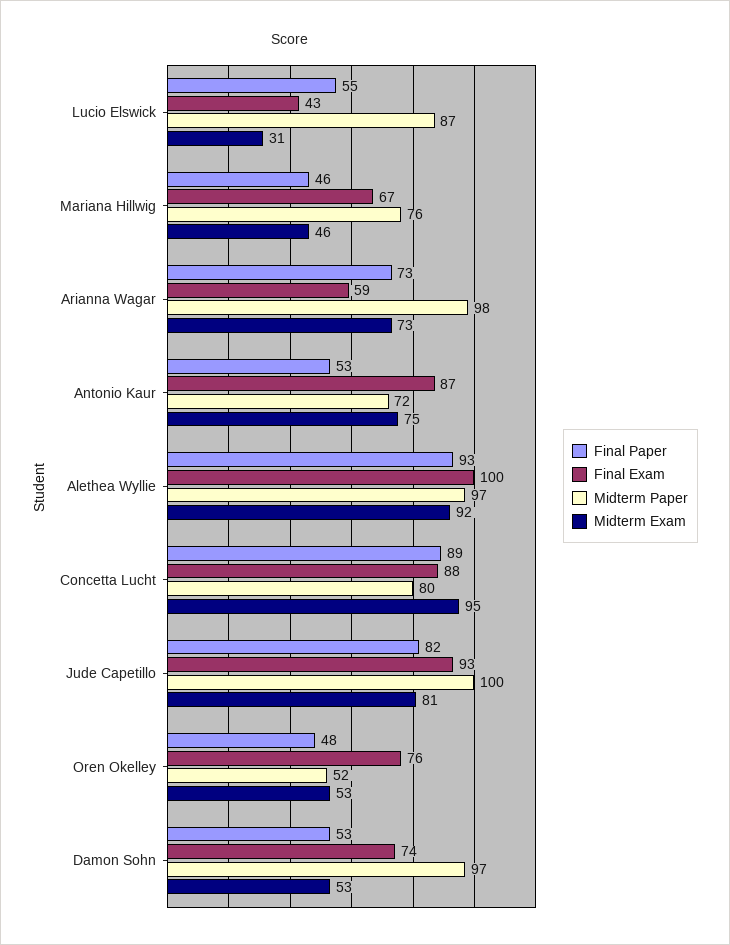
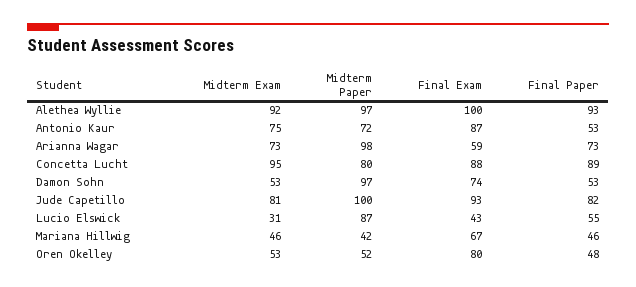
Midterm Paper, Mariana Hillwig: 76 -> 42
Final Exam, Oren Okelley: 76 -> 80

